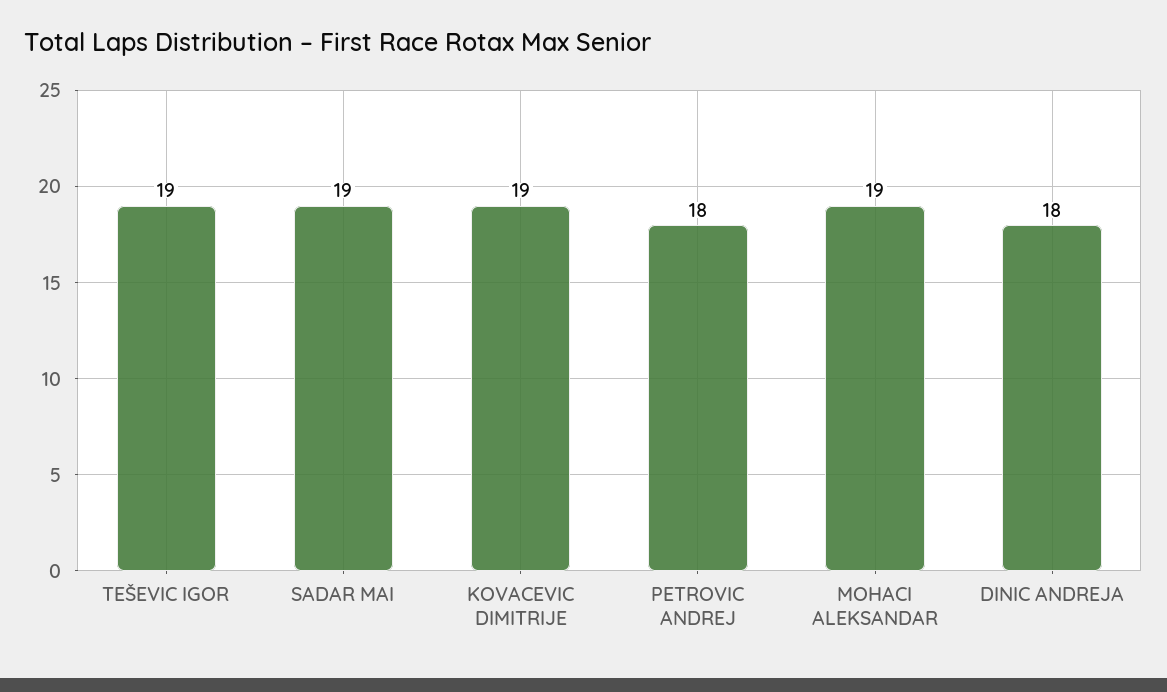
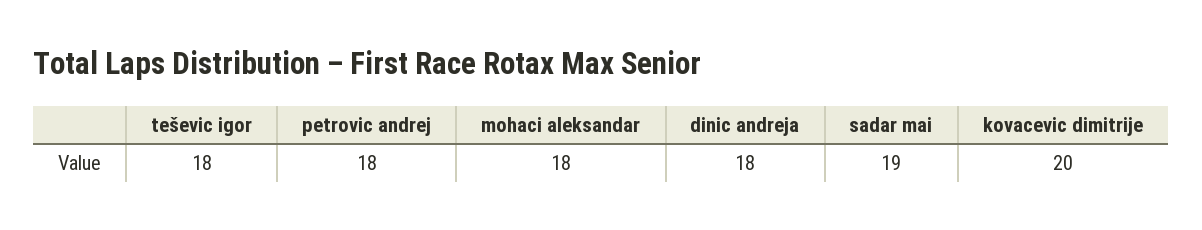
TEŠEVIC IGOR: 19 -> 18
KOVACEVIC DIMITRIJE: 19 -> 20
MOHACI ALEKSANDAR: 19 -> 18

